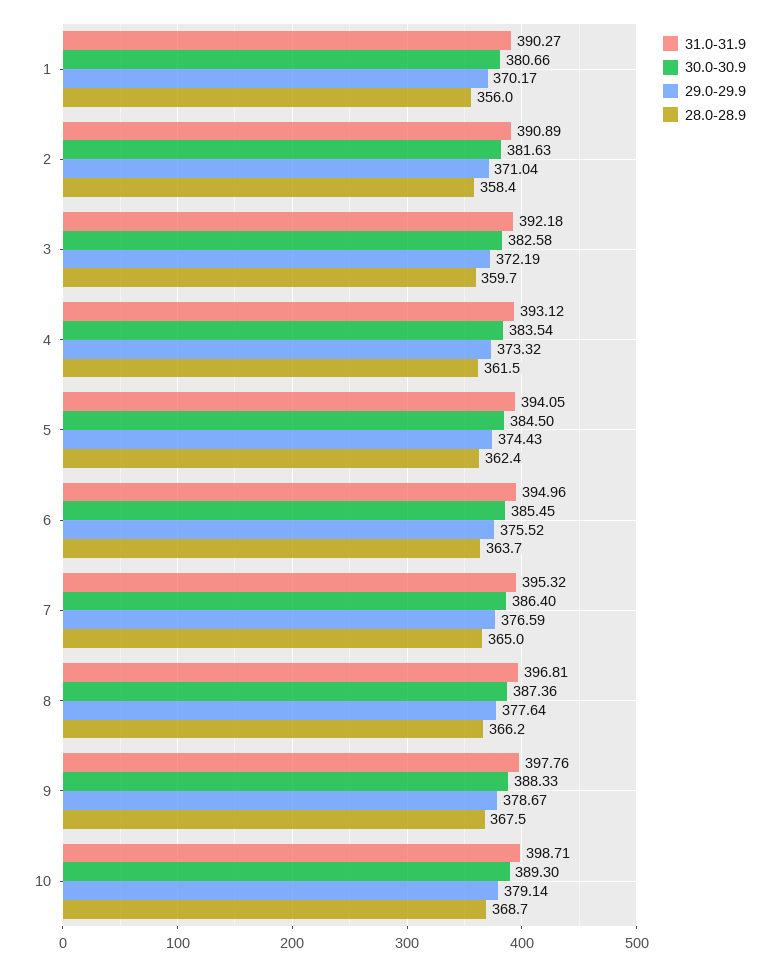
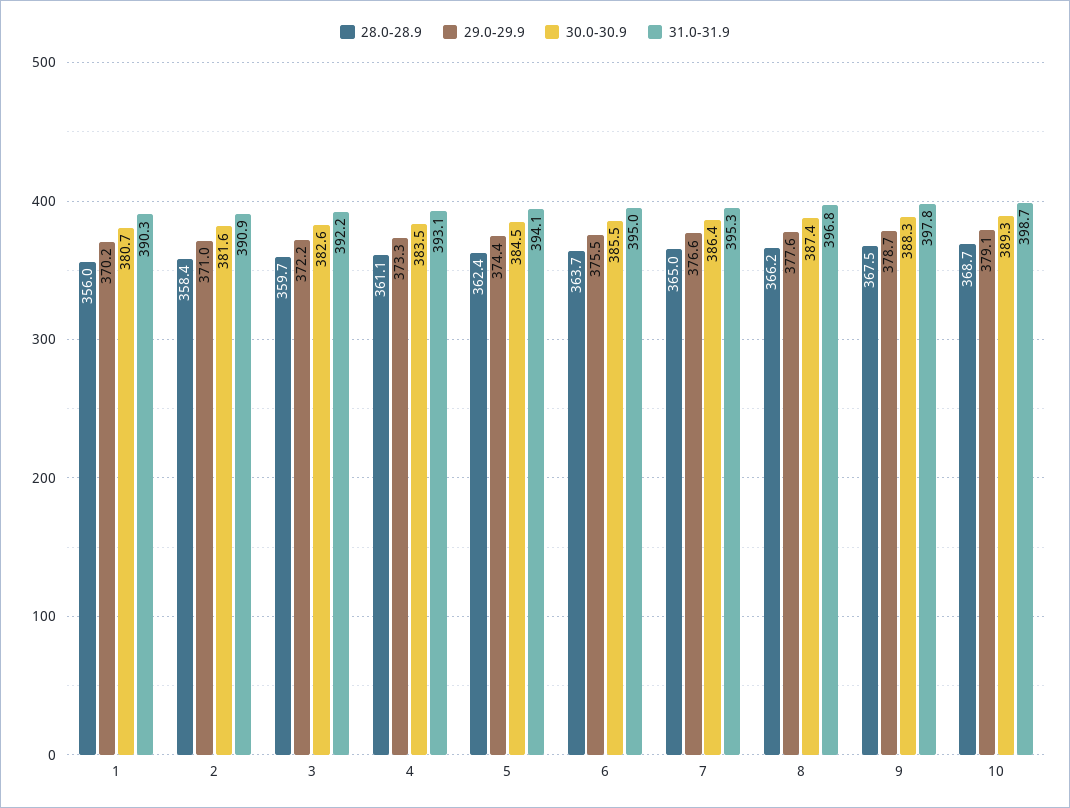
28.0-28.9, 4: 361.5 -> 361.1

